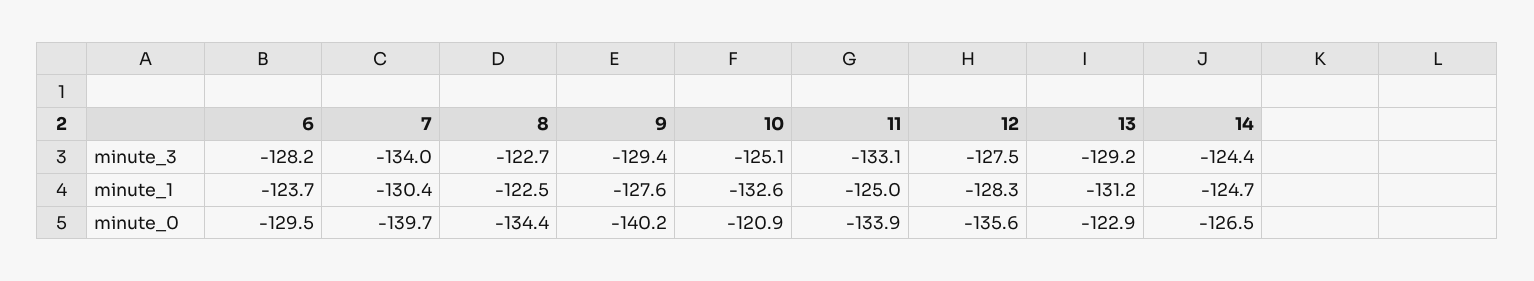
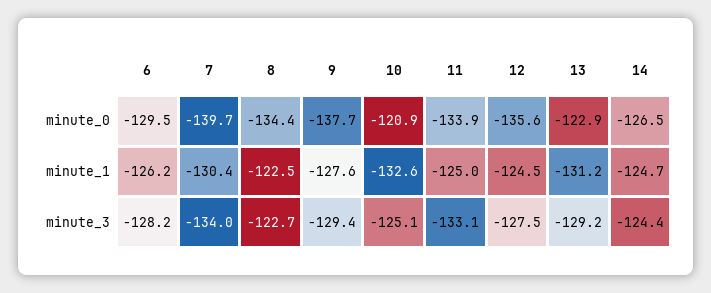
6, minute_1: -123.7 -> -126.2
12, minute_1: -128.3 -> -124.5
9, minute_0: -140.2 -> -137.7

